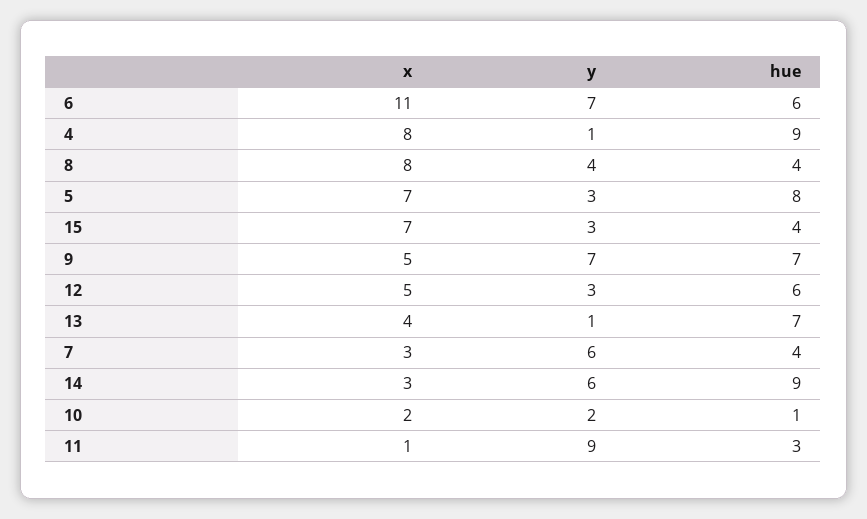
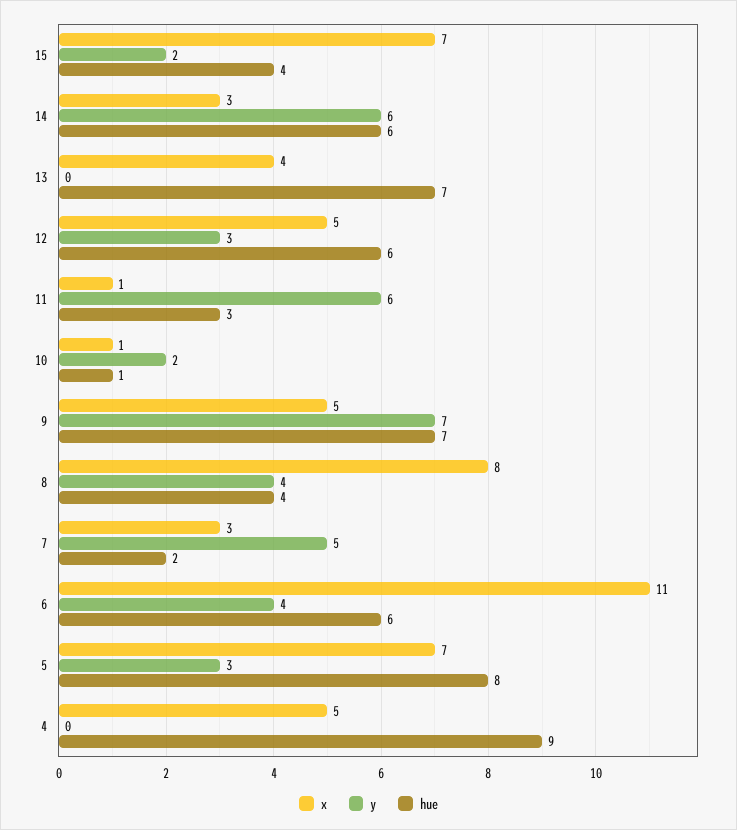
y, 6: 7 -> 4
x, 4: 8 -> 5
y, 4: 1 -> 0
y, 15: 3 -> 2
y, 13: 1 -> 0
y, 7: 6 -> 5
hue, 7: 4 -> 2
hue, 14: 9 -> 6
x, 10: 2 -> 1
y, 11: 9 -> 6

